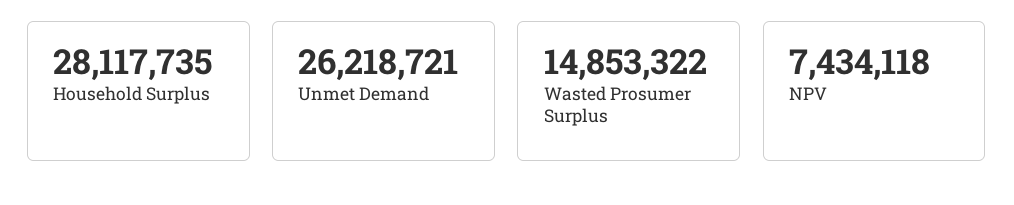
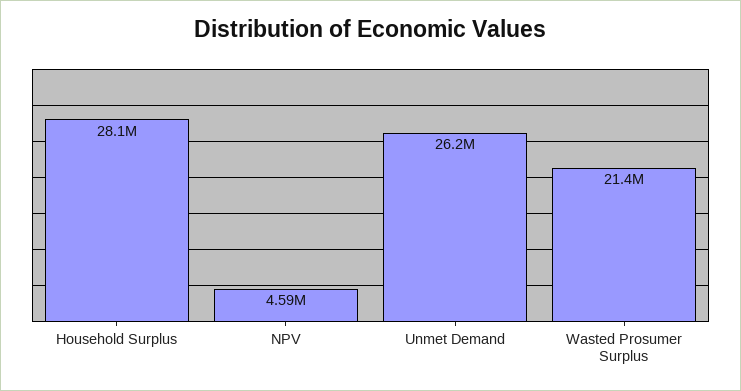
Wasted Prosumer Surplus: 14853322 -> 21400000
NPV: 7434118 -> 4590000

